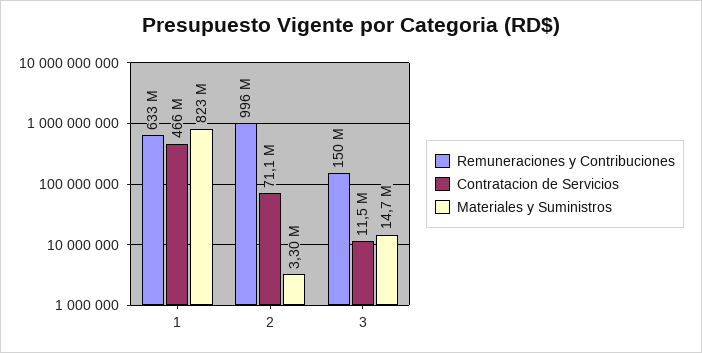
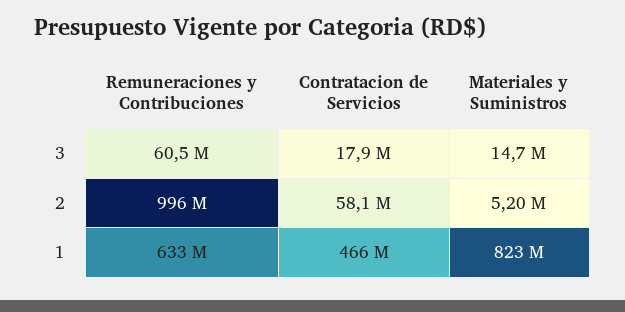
Contratacion de Servicios, 2: 71100000 -> 58100000
Materiales y Suministros, 2: 3300000 -> 5200000
Remuneraciones y Contribuciones, 3: 150000000 -> 60500000
Contratacion de Servicios, 3: 11500000 -> 17900000

